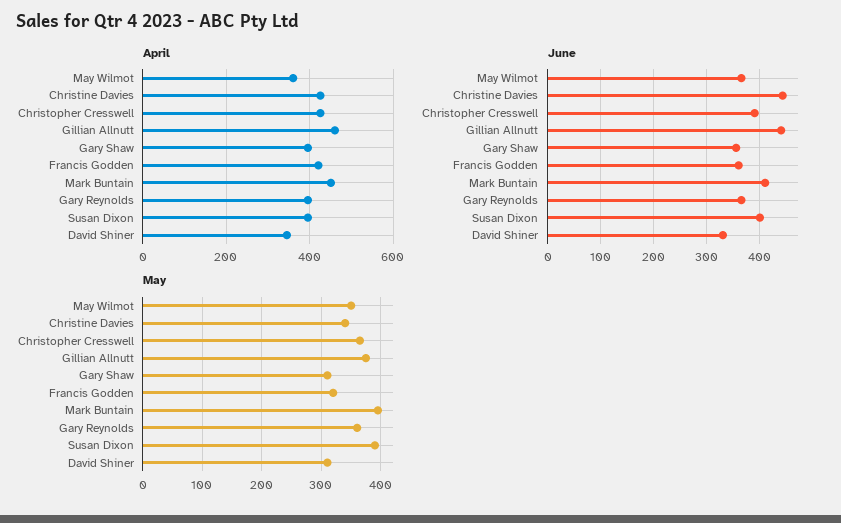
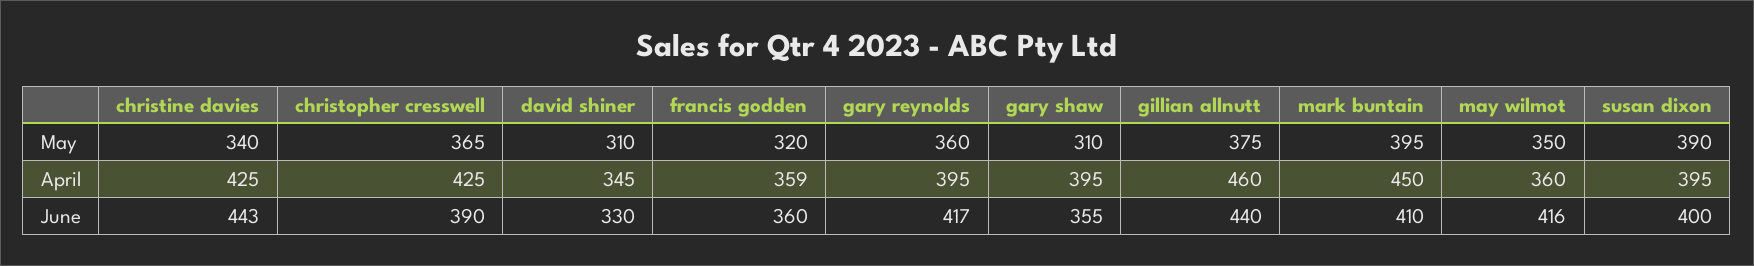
April, Francis Godden: 420 -> 359
June, May Wilmot: 360 -> 416
June, Gary Reynolds: 360 -> 417

